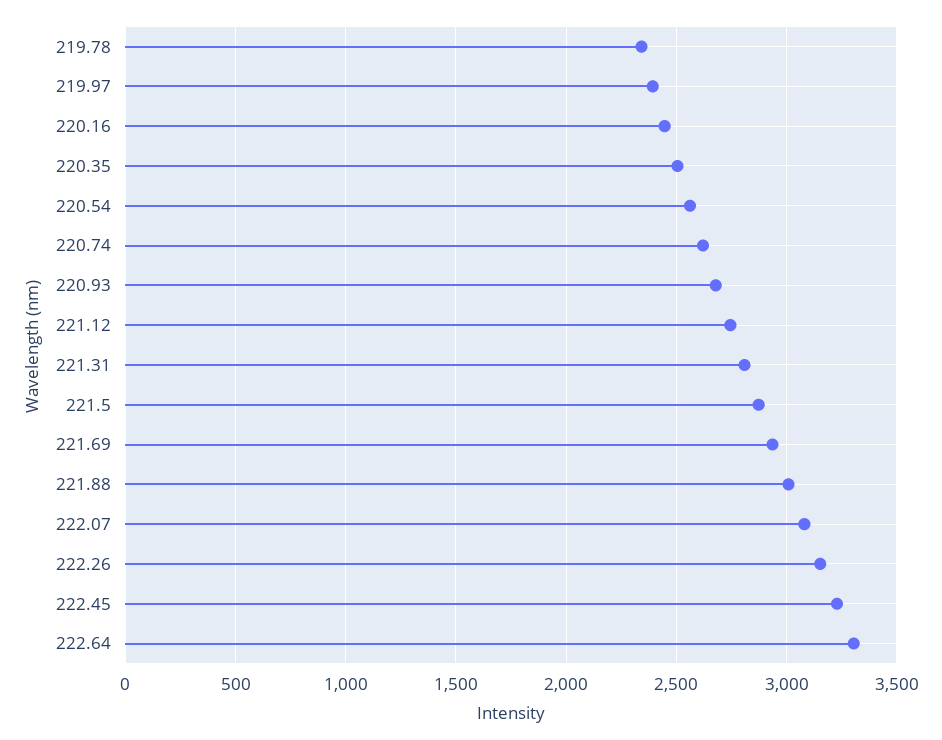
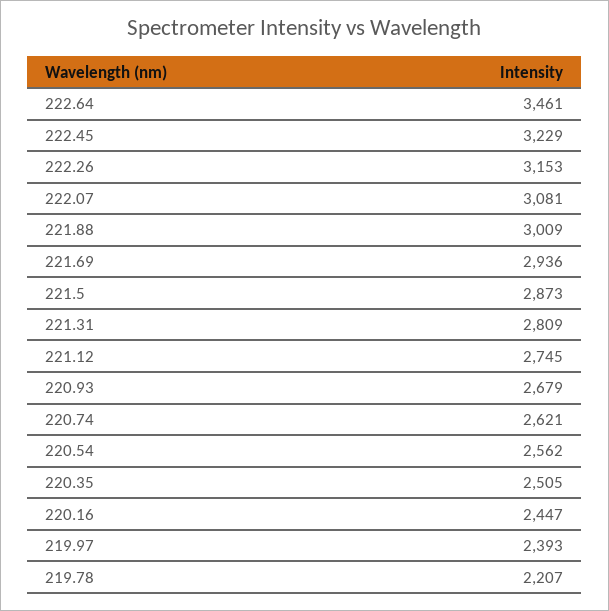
219.78: 2350 -> 2207
222.64: 3300 -> 3461

